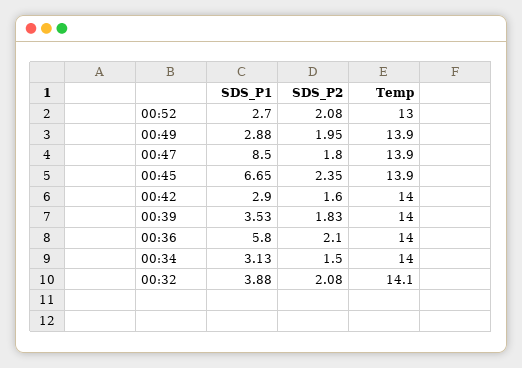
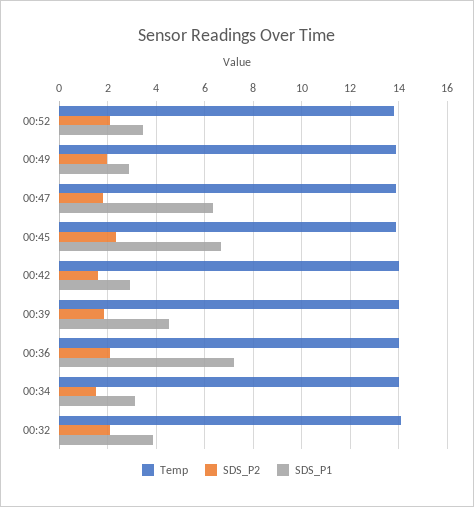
SDS_P1, 00:52: 2.7 -> 3.5
Temp, 00:52: 13 -> 13.75
SDS_P1, 00:47: 8.5 -> 6.25
SDS_P1, 00:39: 3.53 -> 4.5
SDS_P1, 00:36: 5.8 -> 7.25

